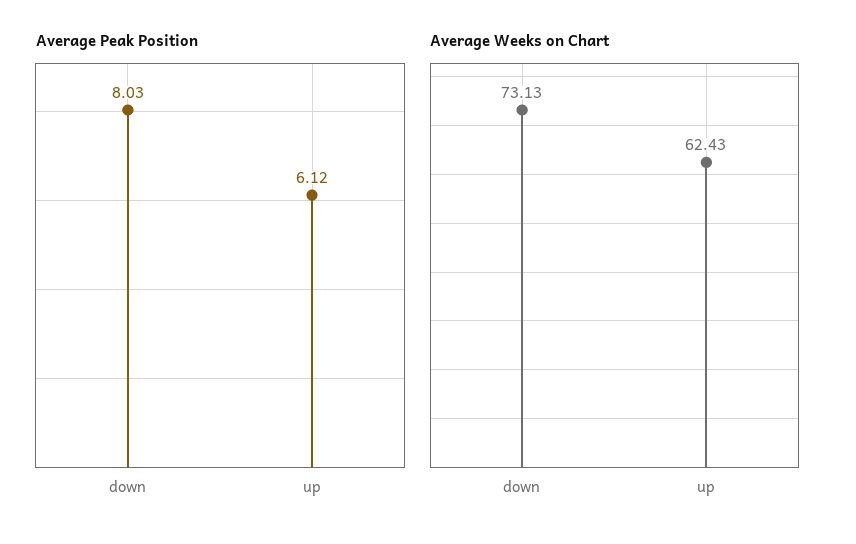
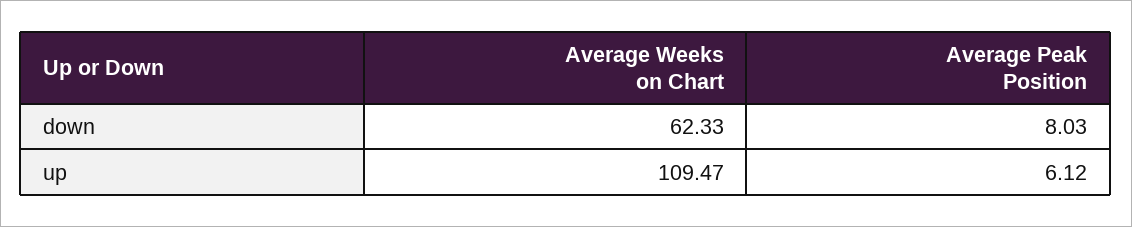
Average Weeks on Chart, down: 73.13 -> 62.33
Average Weeks on Chart, up: 62.43 -> 109.47

